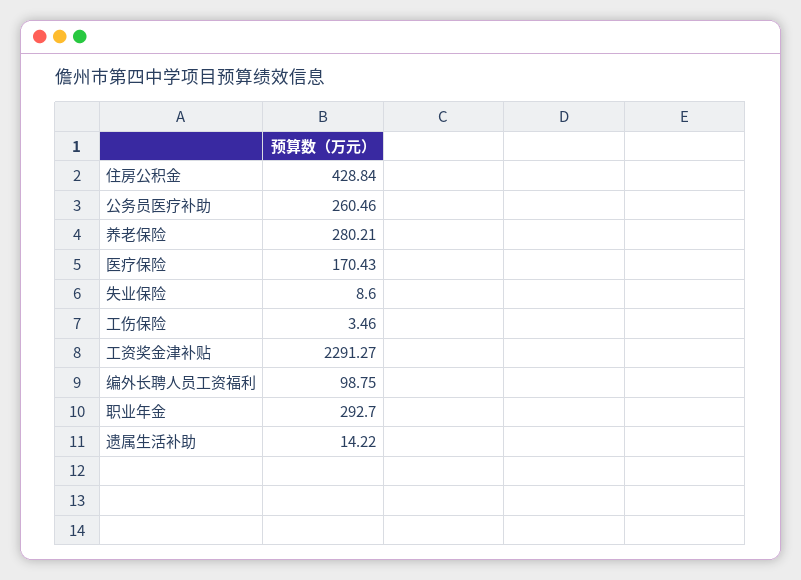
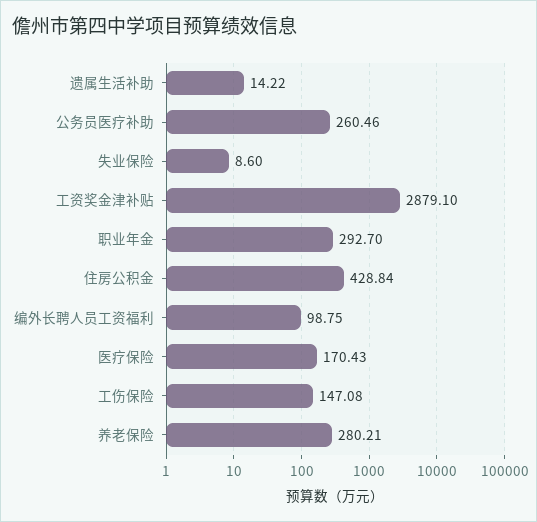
工伤保险: 3.46 -> 147.08
工资奖金津补贴: 2291.27 -> 2879.1

